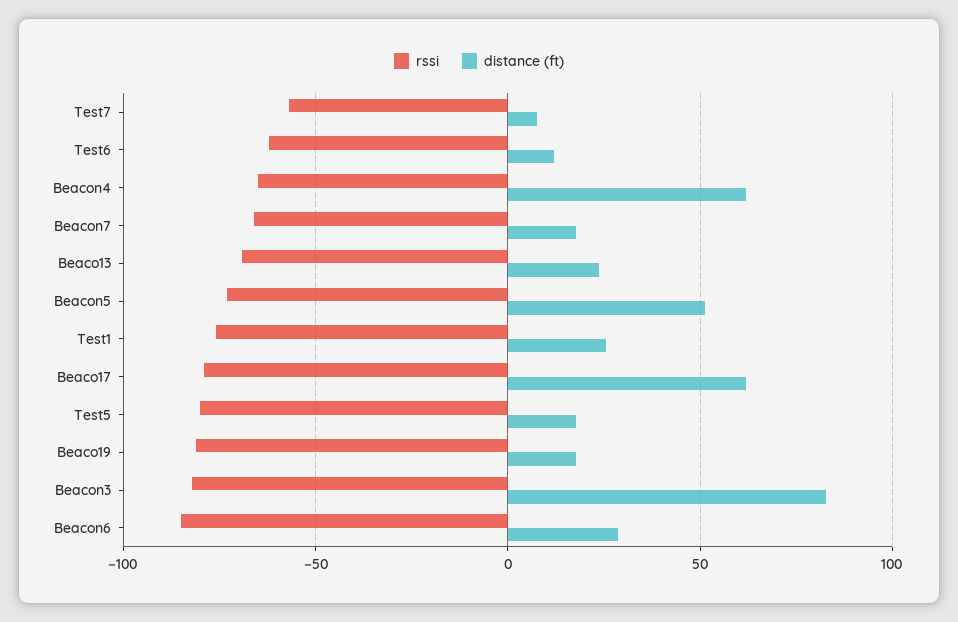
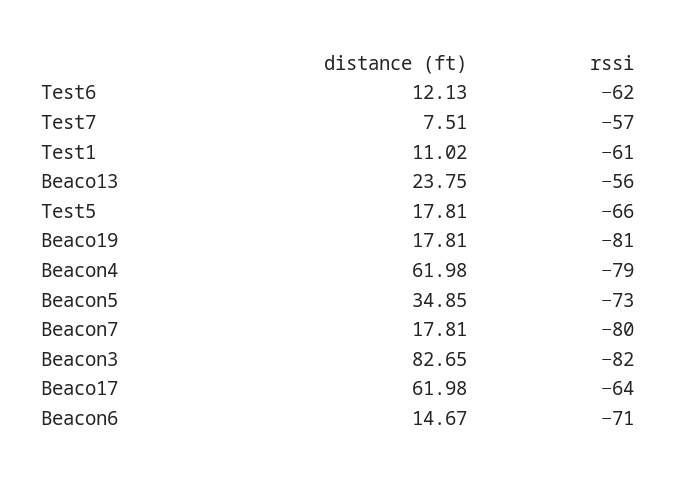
rssi, Beacon4: -65 -> -79
rssi, Beacon7: -65 -> -80
rssi, Beaco13: -70 -> -56
distance (ft), Beacon5: 50 -> 34.85
rssi, Test1: -75 -> -61
distance (ft), Test1: 25 -> 11.02
rssi, Beaco17: -80 -> -64
rssi, Test5: -80 -> -66
rssi, Beacon6: -85 -> -71
distance (ft), Beacon6: 30 -> 14.67

